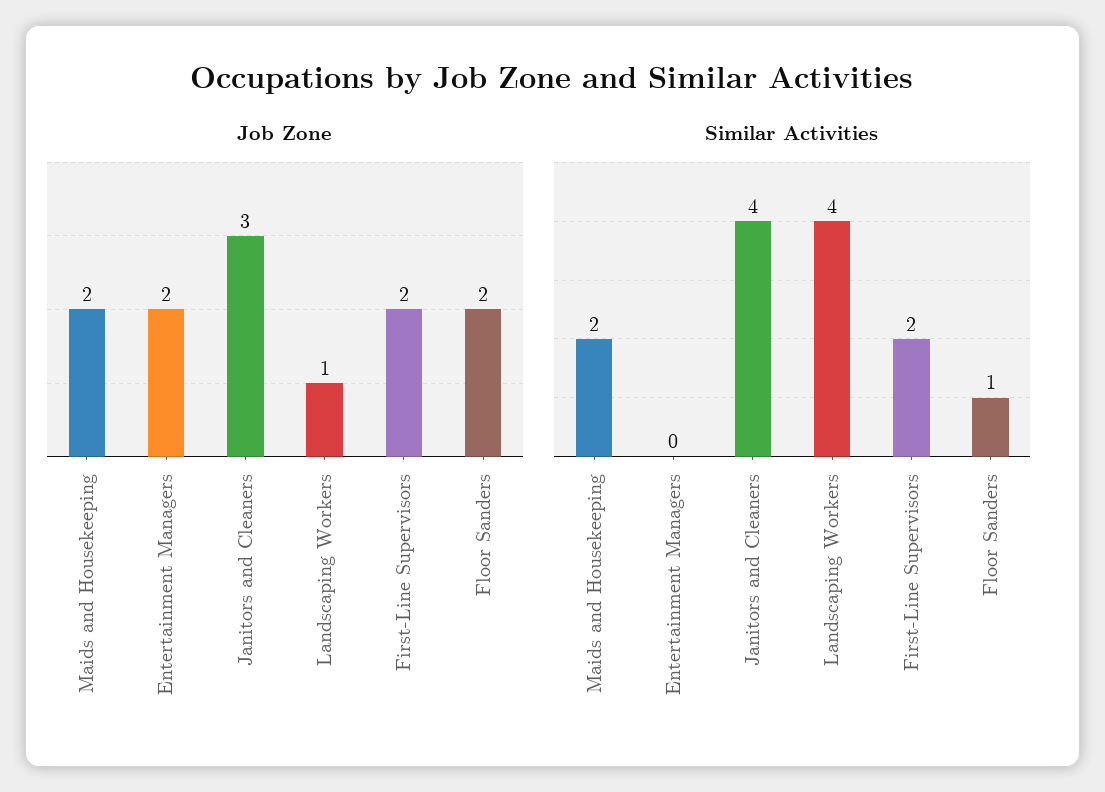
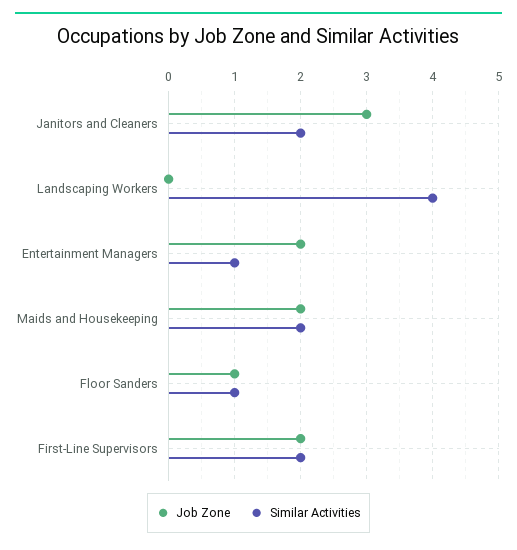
Job Zone, Landscaping Workers: 1 -> 0
Job Zone, Floor Sanders: 2 -> 1
Similar Activities, Entertainment Managers: 0 -> 1
Similar Activities, Janitors and Cleaners: 4 -> 2

